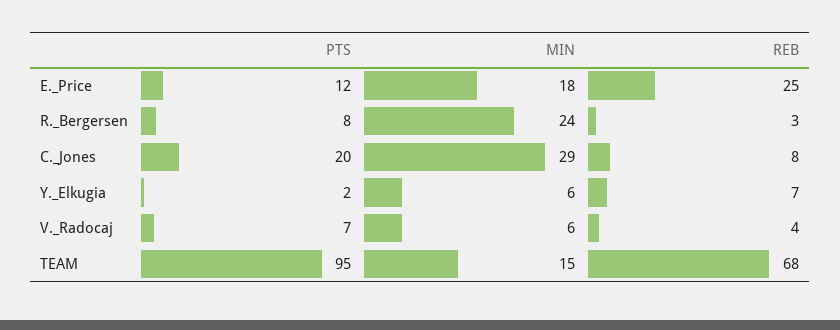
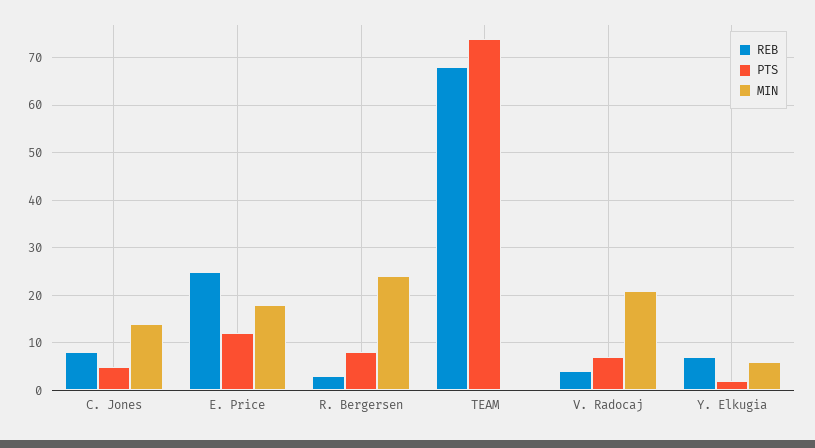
PTS, C._Jones: 20 -> 5
MIN, C._Jones: 29 -> 15
MIN, V._Radocaj: 6 -> 20
PTS, TEAM: 95 -> 75
MIN, TEAM: 15 -> 0

